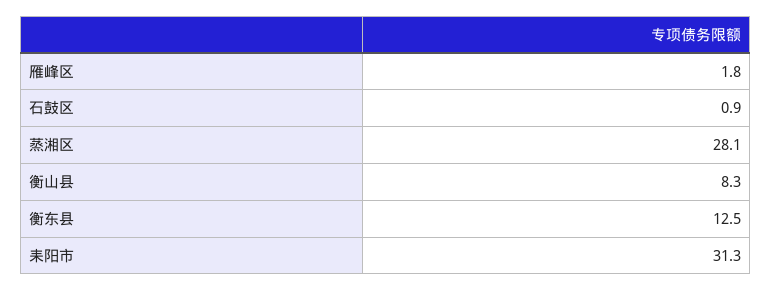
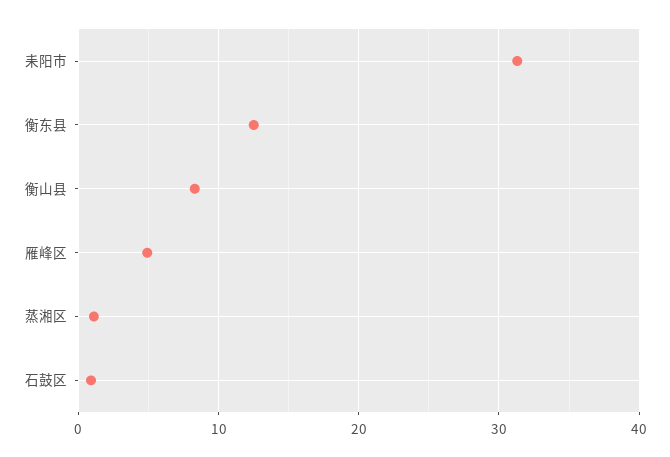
雁峰区: 1.8 -> 5
蒸湘区: 28.1 -> 1

